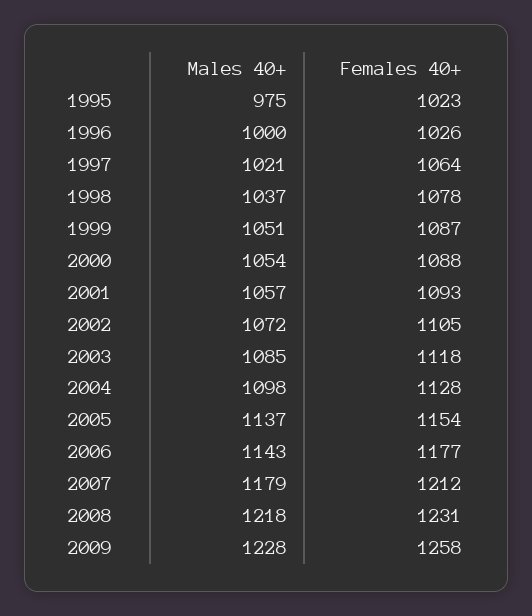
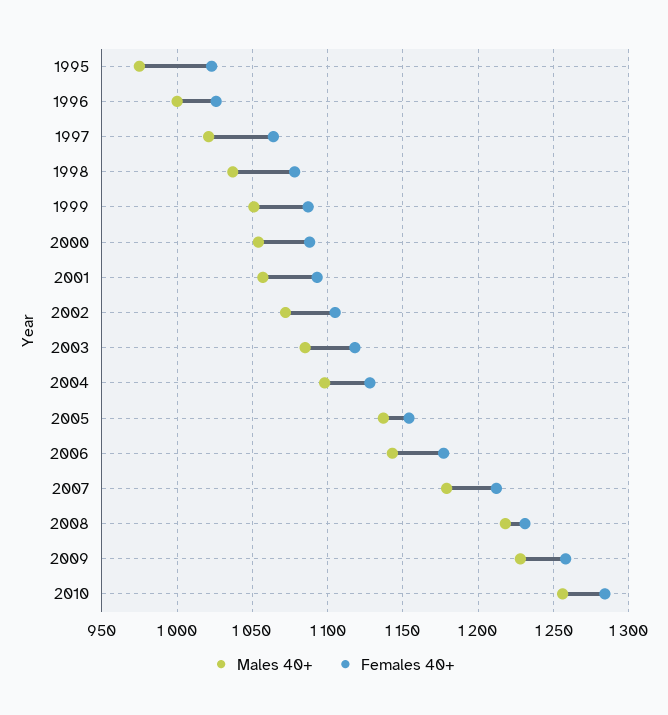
Males 40+, 2010: none -> 1255
Females 40+, 2010: none -> 1285

